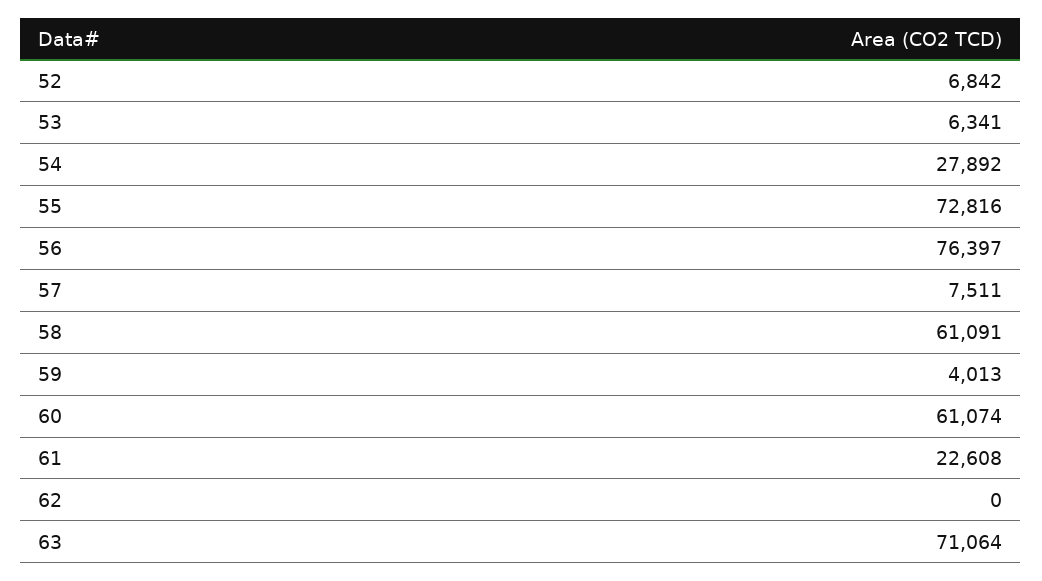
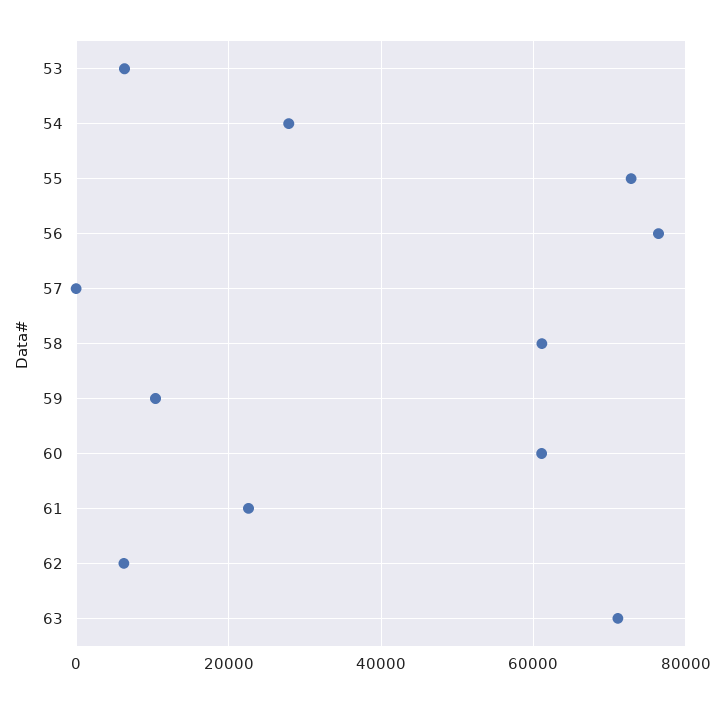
52: 6842 -> none
57: 7511 -> 0
59: 4013 -> 10000
62: 0 -> 6000

